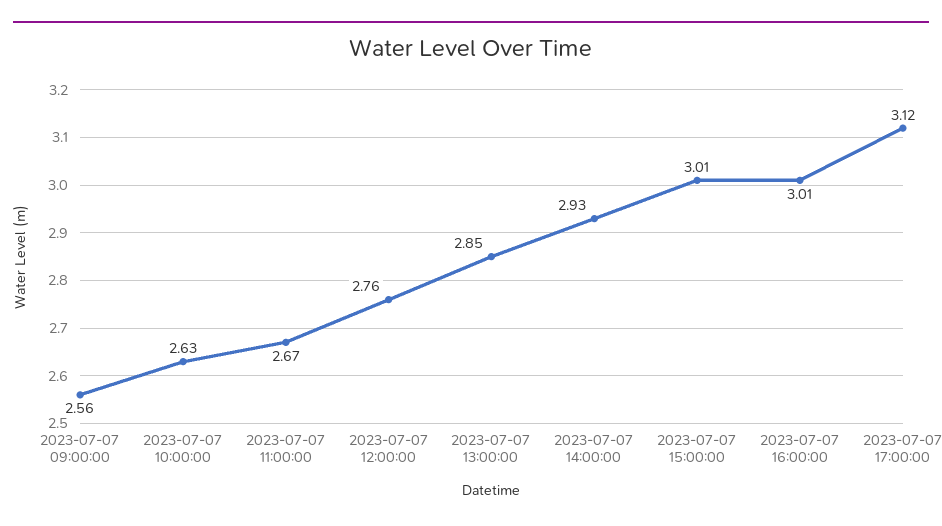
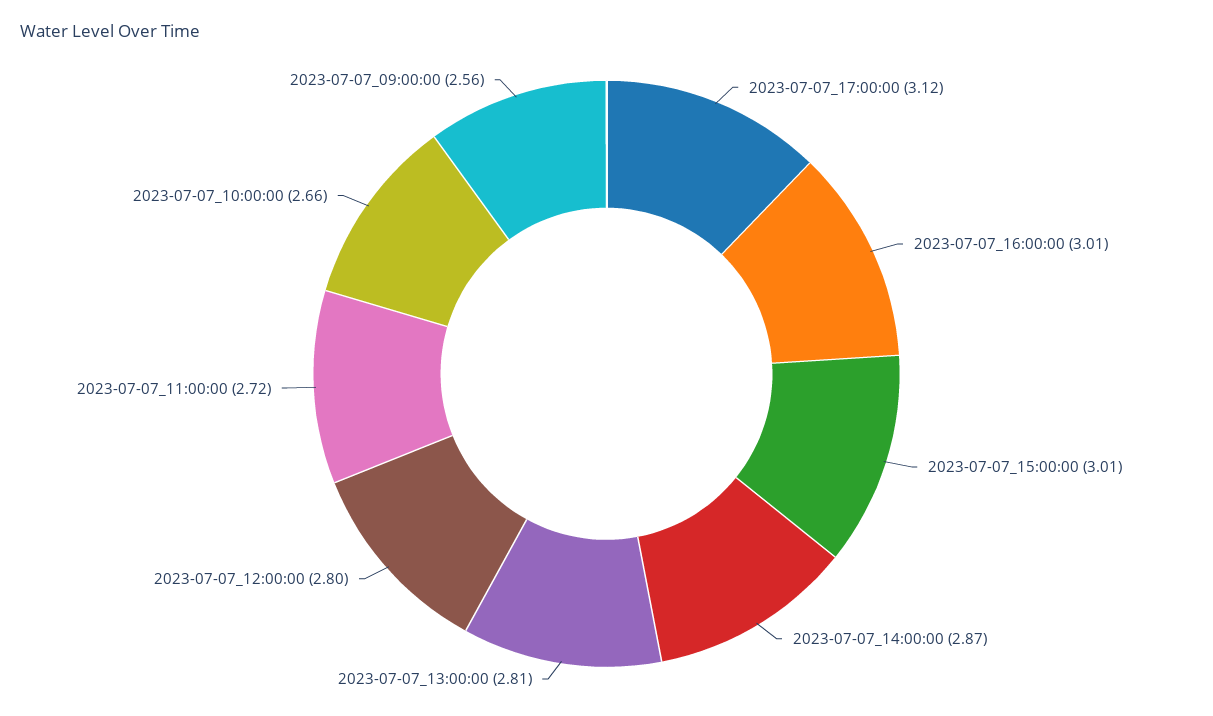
2023-07-07 10:00:00: 2.63 -> 2.66
2023-07-07 11:00:00: 2.67 -> 2.72
2023-07-07 12:00:00: 2.76 -> 2.8
2023-07-07 13:00:00: 2.85 -> 2.81
2023-07-07 14:00:00: 2.93 -> 2.87

